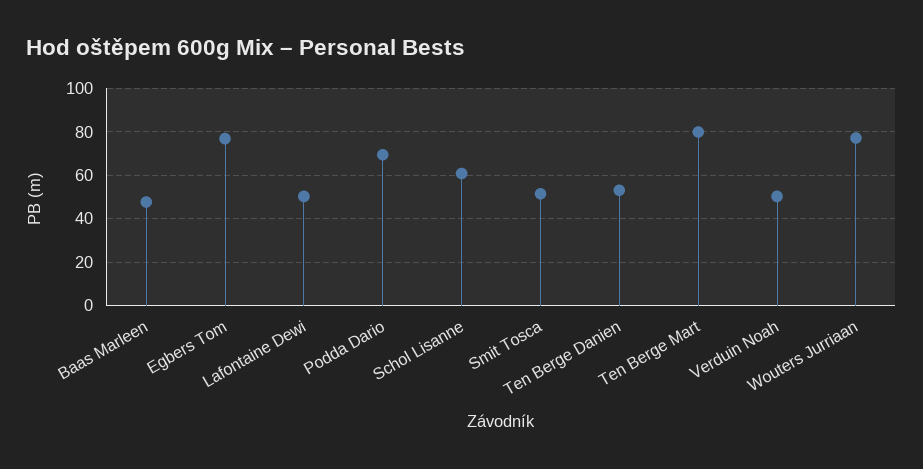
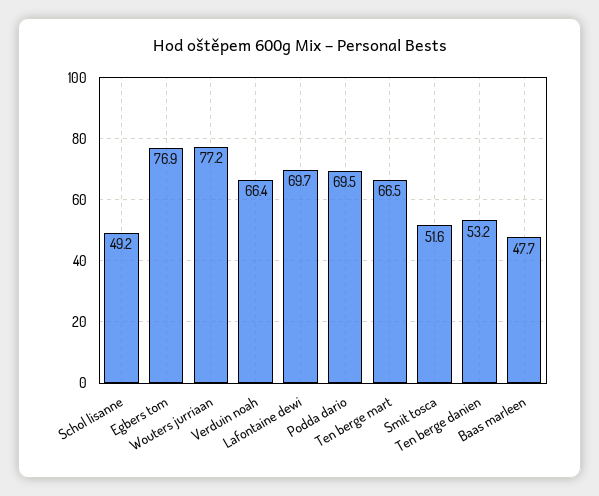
Lafontaine Dewi: 50 -> 69.7
Schol Lisanne: 60 -> 49.2
Ten Berge Mart: 80 -> 66.5
Verduin Noah: 50 -> 66.4

